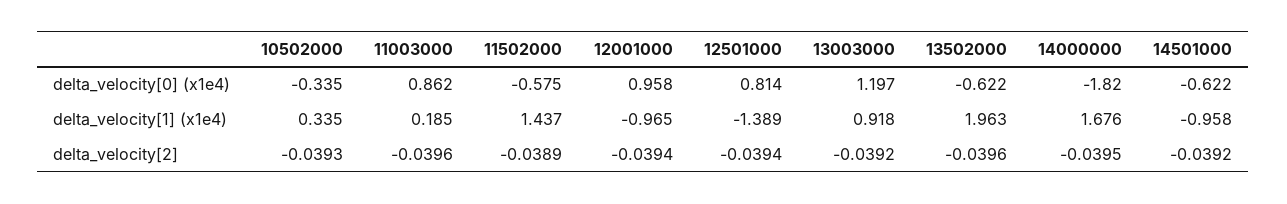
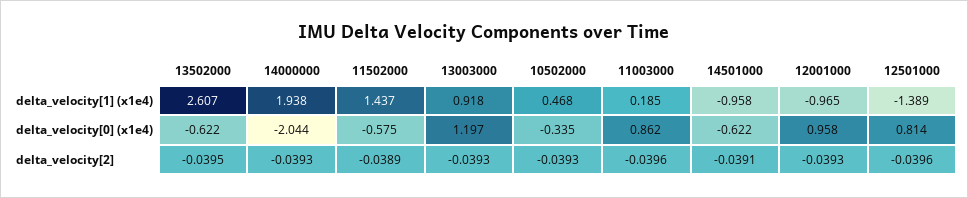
14000000, delta_velocity[0] (x1e4): -1.82 -> -2.044
10502000, delta_velocity[1] (x1e4): 0.335 -> 0.468
13502000, delta_velocity[1] (x1e4): 1.963 -> 2.607
14000000, delta_velocity[1] (x1e4): 1.676 -> 1.938
12001000, delta_velocity[2]: -0.0394 -> -0.0393
12501000, delta_velocity[2]: -0.0394 -> -0.0396
13003000, delta_velocity[2]: -0.0392 -> -0.0393
13502000, delta_velocity[2]: -0.0396 -> -0.0395
14000000, delta_velocity[2]: -0.0395 -> -0.0393
14501000, delta_velocity[2]: -0.0392 -> -0.0391

